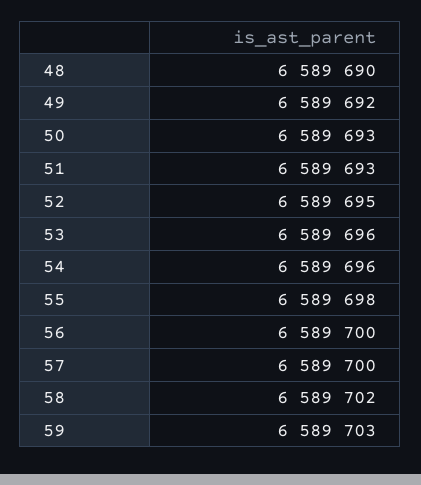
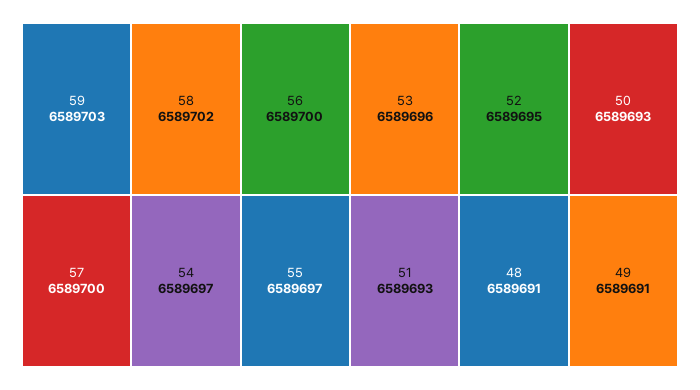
48: 6589690 -> 6589691
49: 6589692 -> 6589691
54: 6589696 -> 6589697
55: 6589698 -> 6589697

